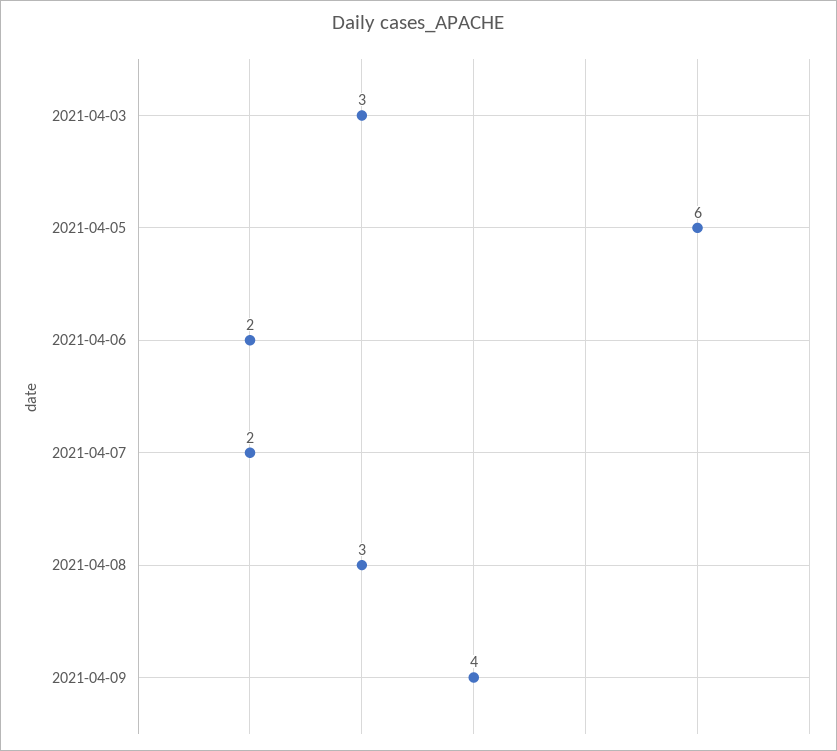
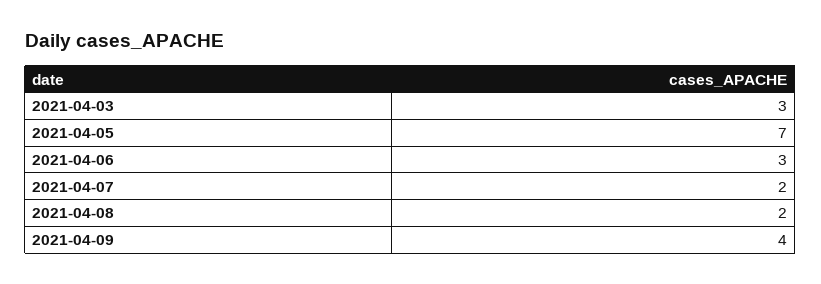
2021-04-05: 6 -> 7
2021-04-06: 2 -> 3
2021-04-08: 3 -> 2

